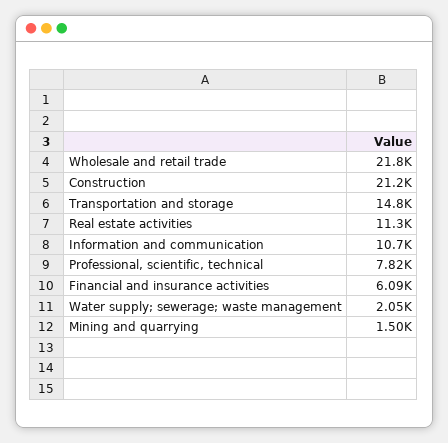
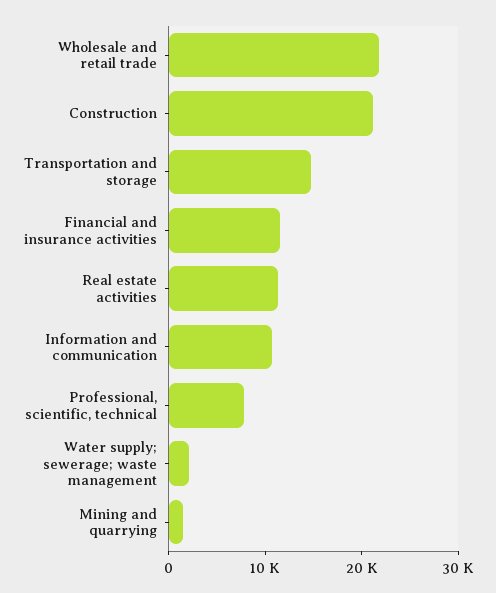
Financial and insurance activities: 6090 -> 12000

